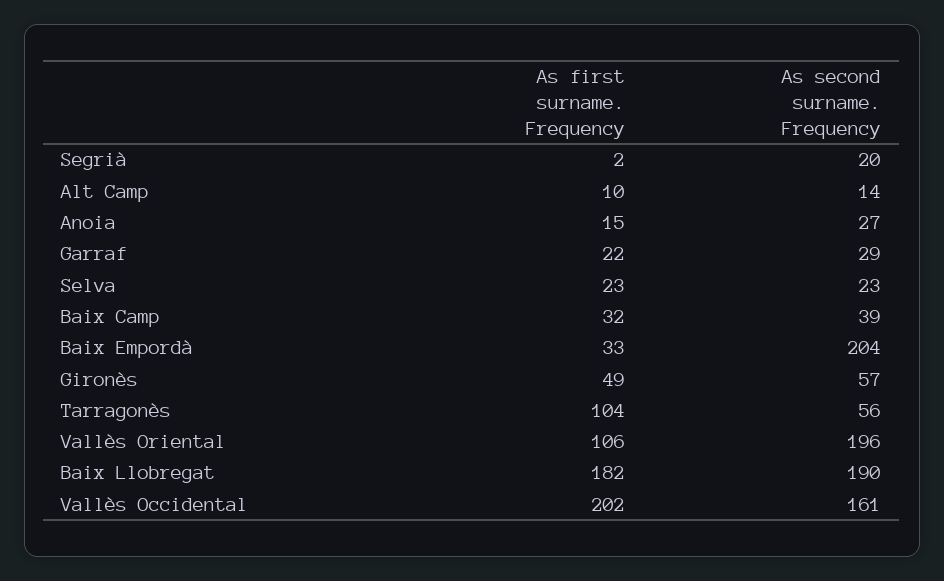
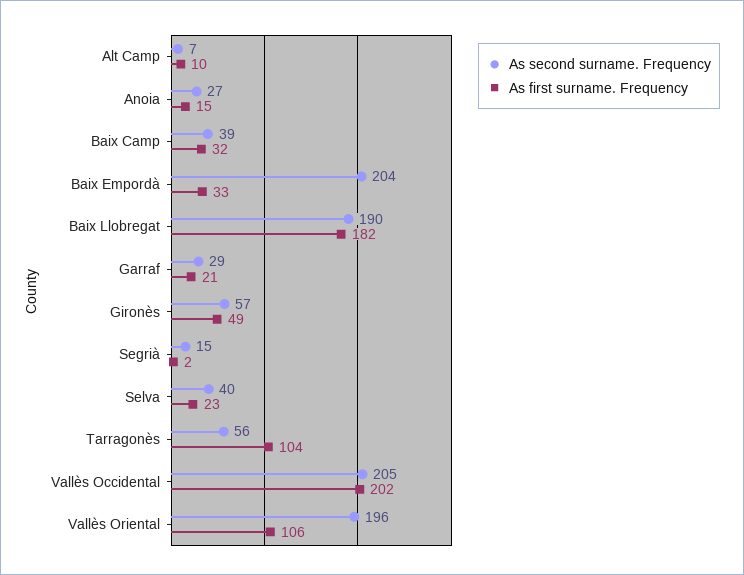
As second surname. Frequency, Segrià: 20 -> 15
As second surname. Frequency, Alt Camp: 14 -> 7
As first surname. Frequency, Garraf: 22 -> 21
As second surname. Frequency, Selva: 23 -> 40
As second surname. Frequency, Vallès Occidental: 161 -> 205

